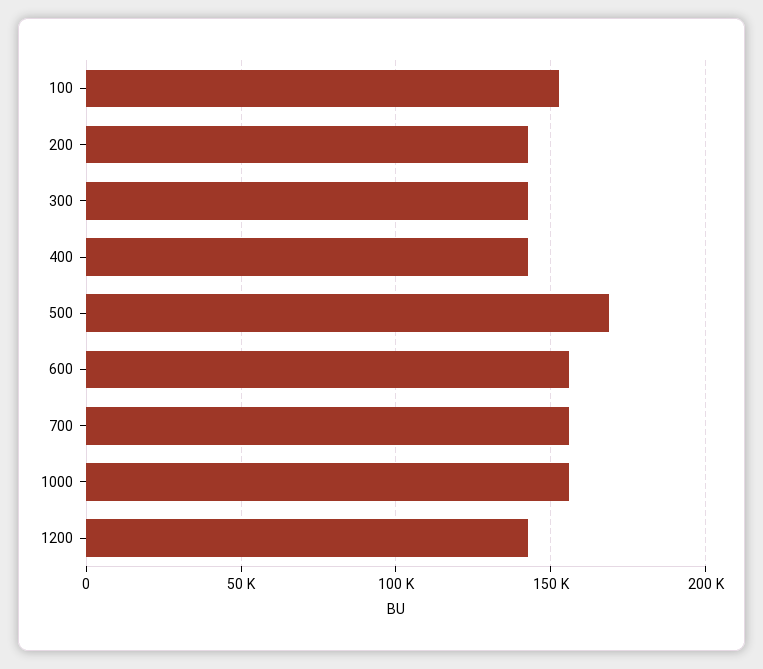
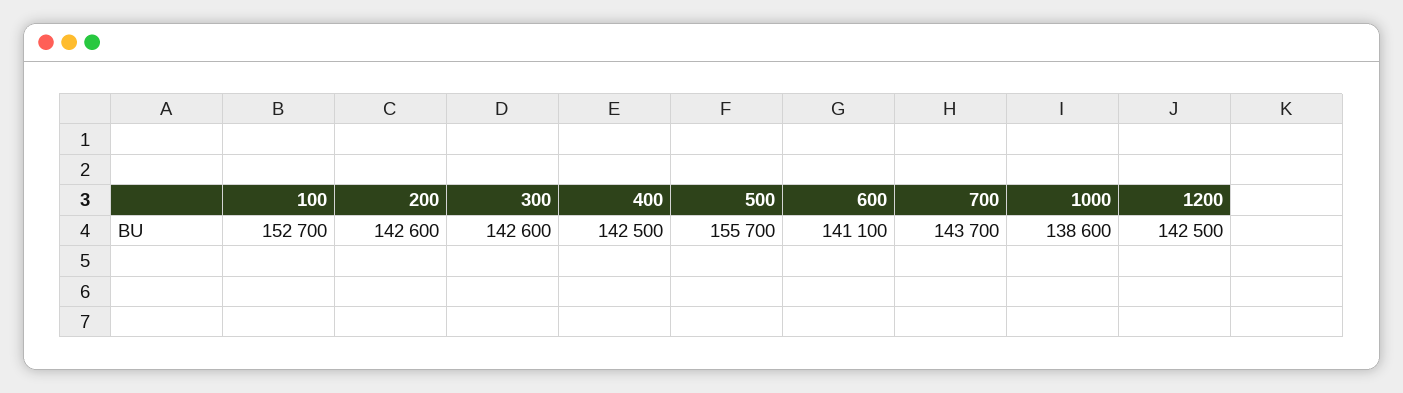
500: 170000 -> 155700
600: 155000 -> 141100
700: 155000 -> 143700
1000: 155000 -> 138600

